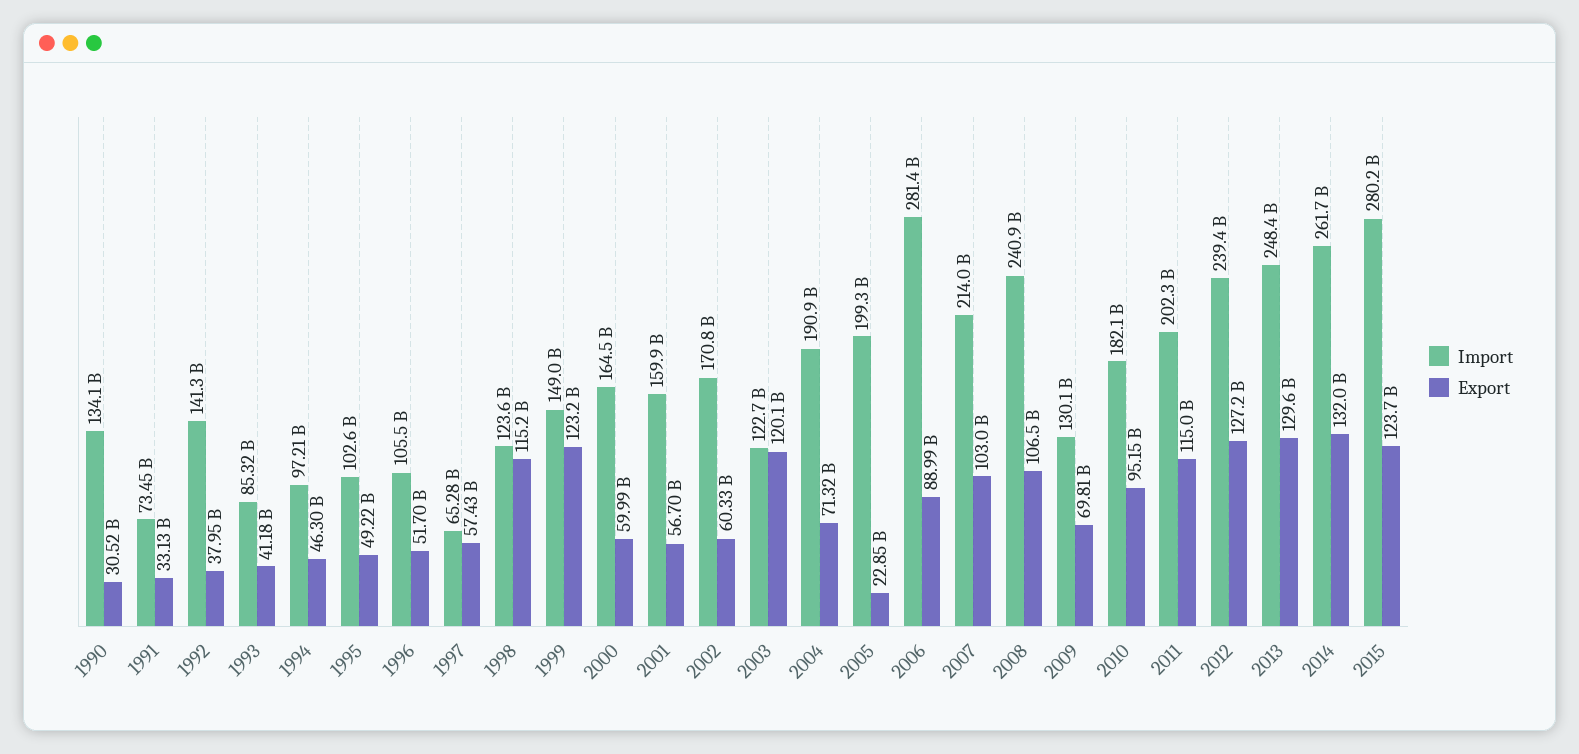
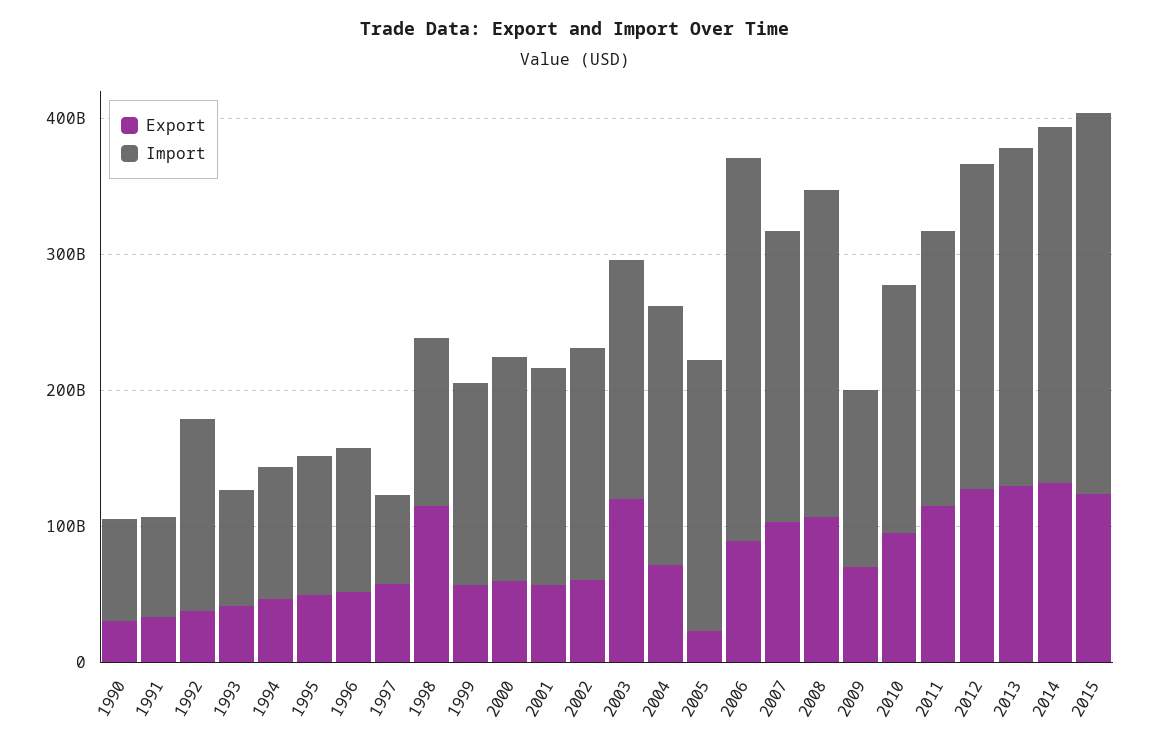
Import, 1990: 134100000000 -> 80000000000
Export, 1999: 123200000000 -> 60000000000
Import, 2003: 122700000000 -> 180000000000

